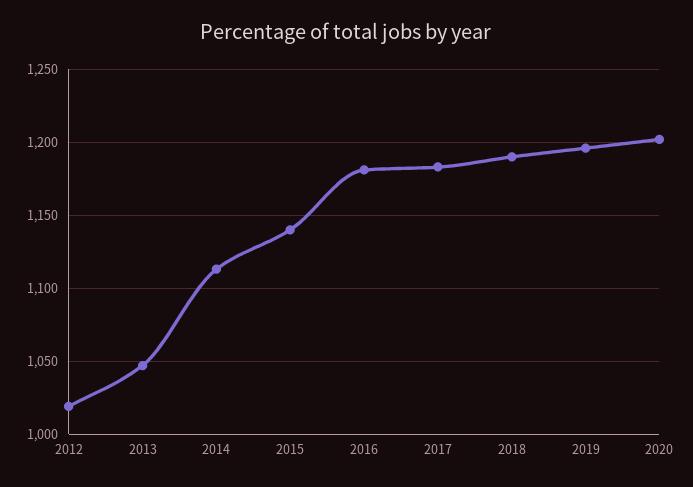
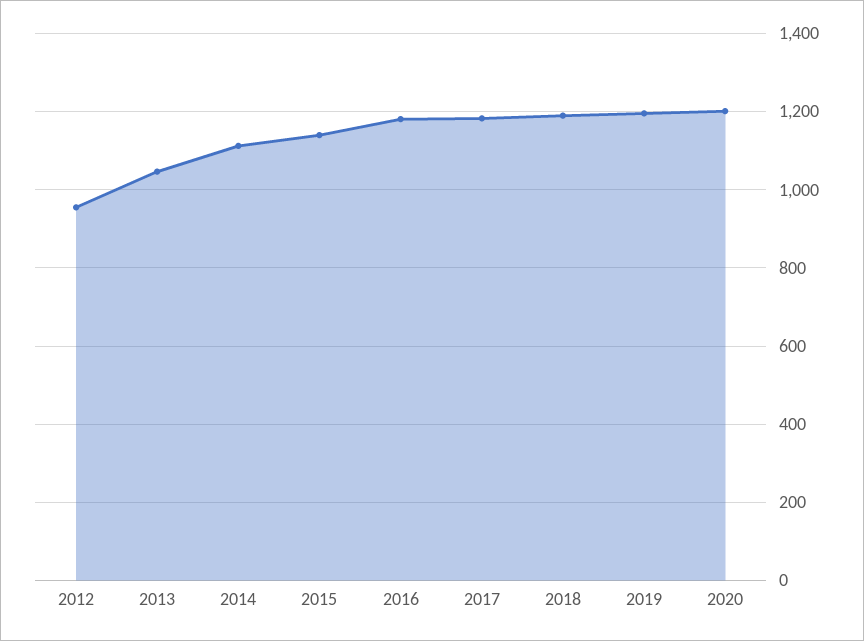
2012: 1020 -> 960

